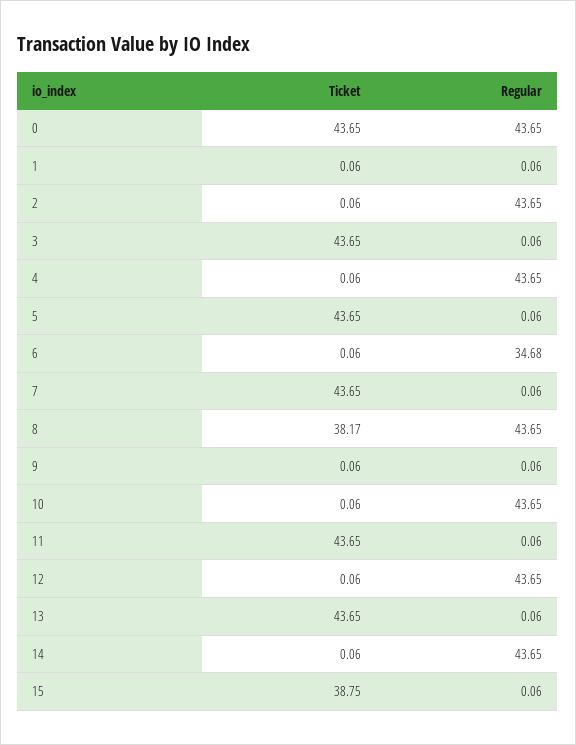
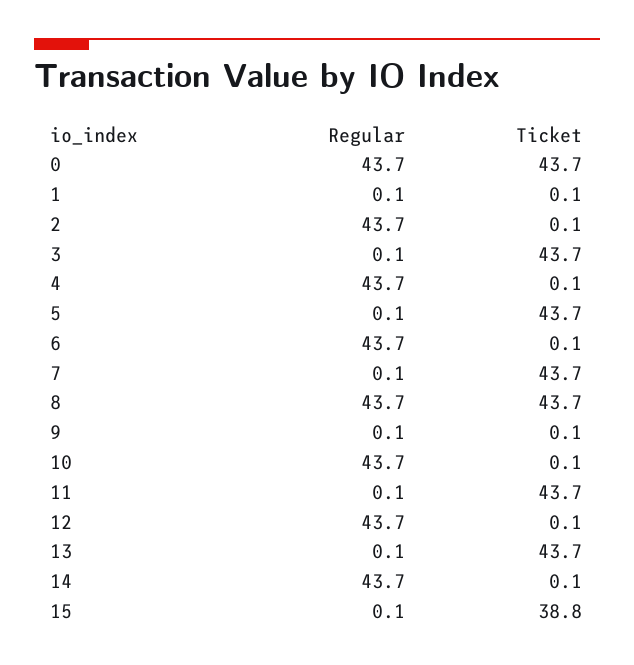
Regular, 6: 34.68 -> 43.7
Ticket, 8: 38.17 -> 43.7

